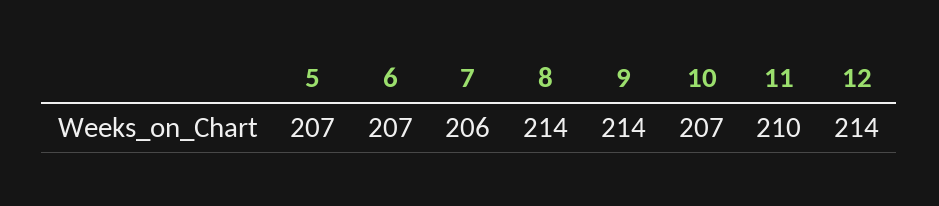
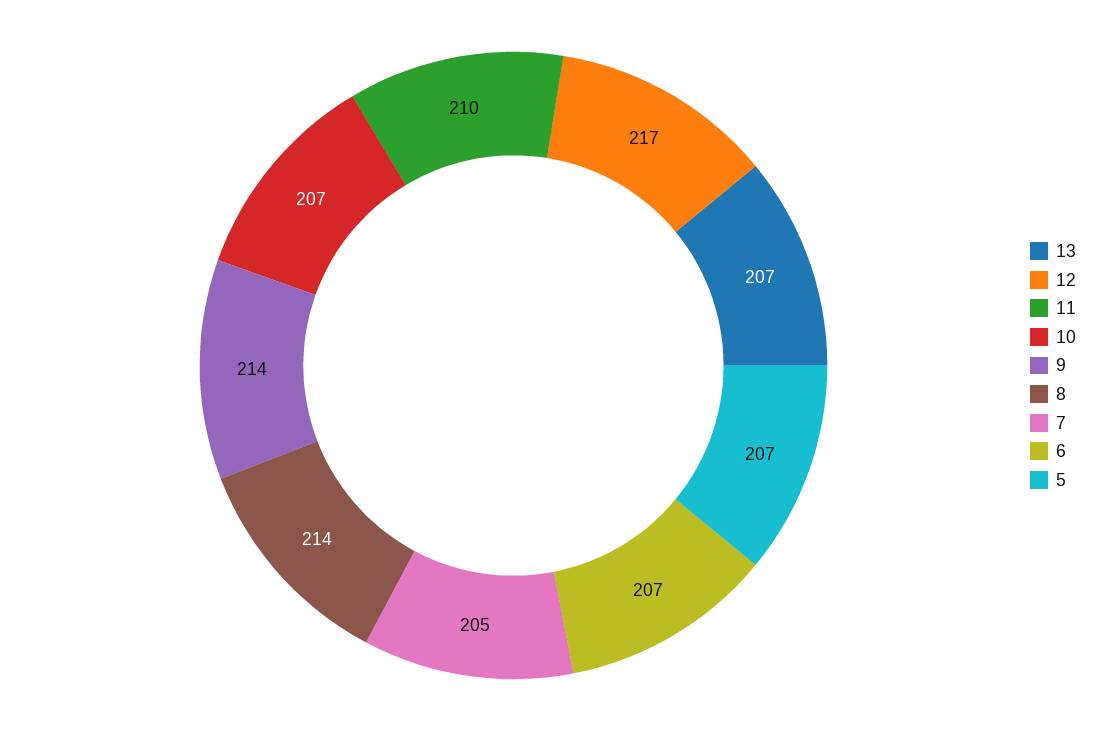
7: 206 -> 205
12: 214 -> 217
13: none -> 207

